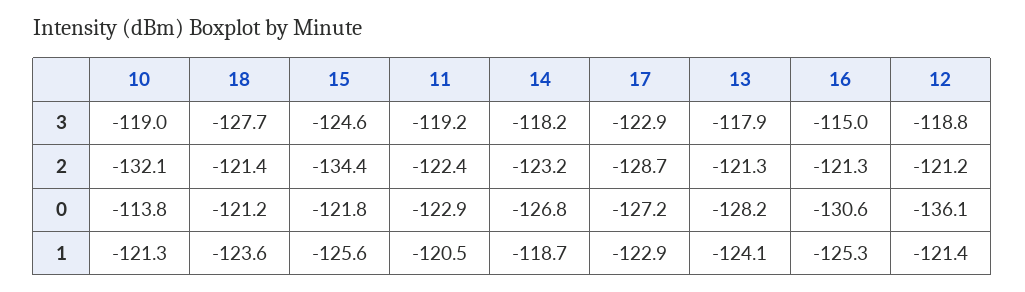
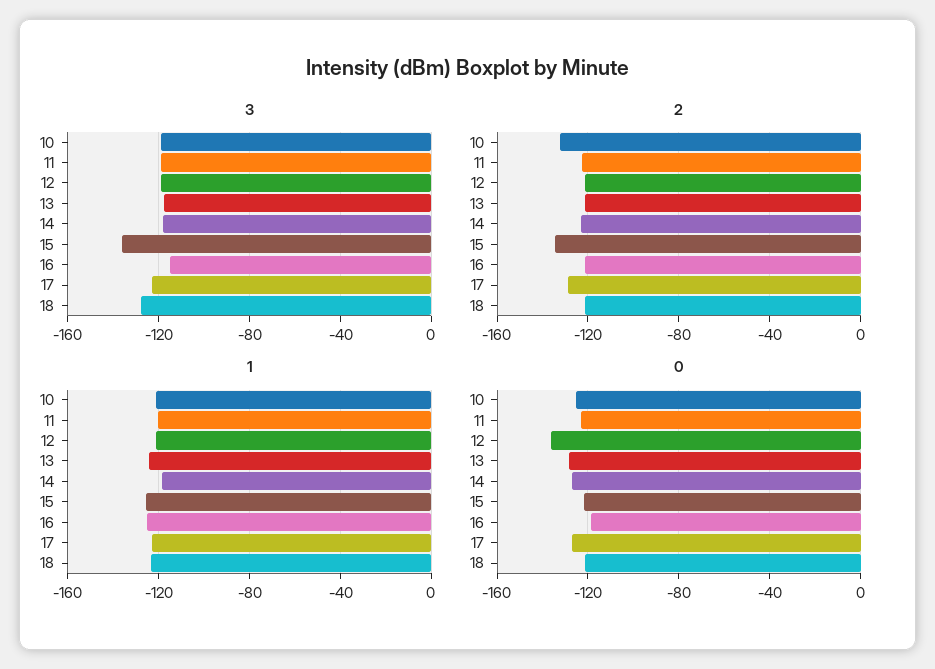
3, 15: -124.6 -> -135
0, 10: -113.8 -> -125
0, 16: -130.6 -> -120

